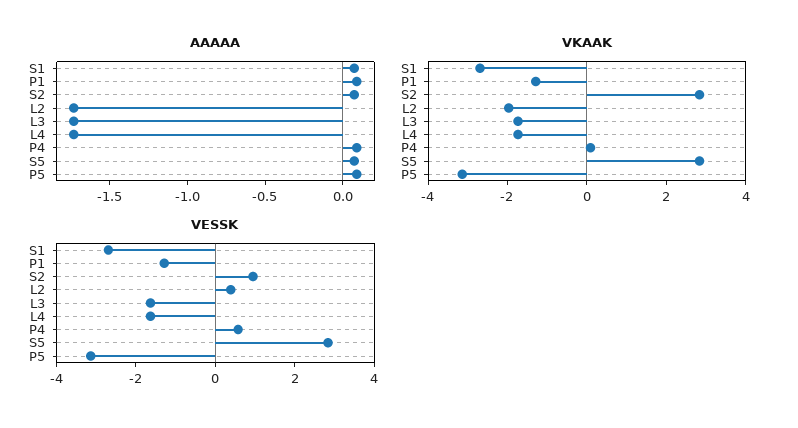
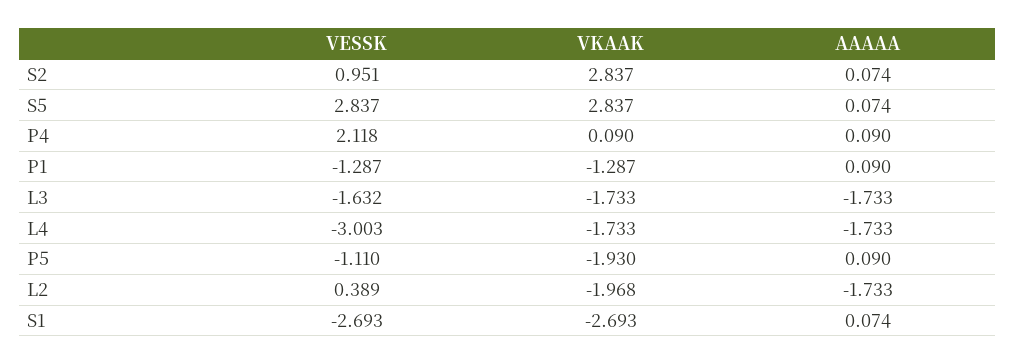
VKAAK, P5: -3 -> -1.93
VESSK, L4: -1.5 -> -3.003
VESSK, P4: 0.5 -> 2.118
VESSK, P5: -3 -> -1.11

